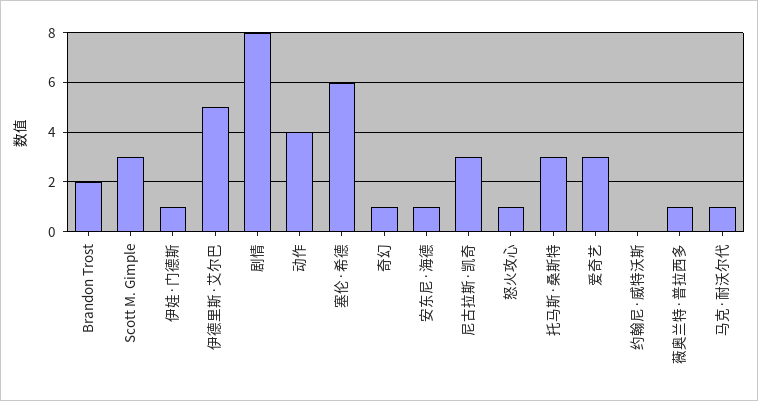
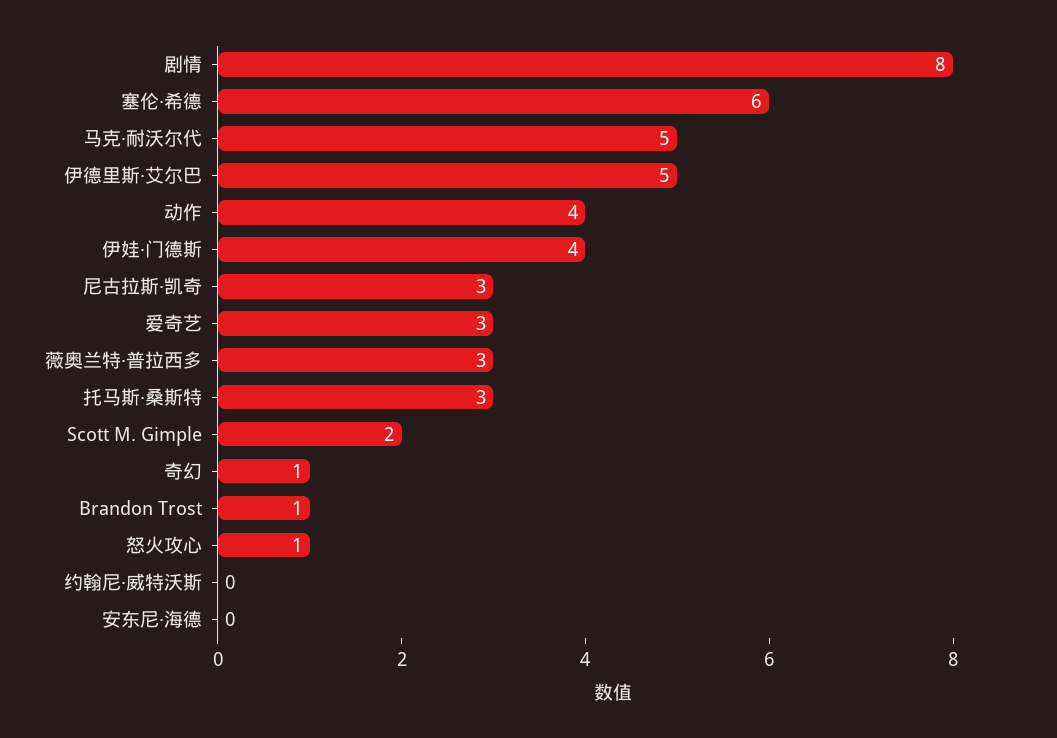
Brandon Trost: 2 -> 1
Scott M. Gimple: 3 -> 2
伊娃·门德斯: 1 -> 4
安东尼·海德: 1 -> 0
薇奥兰特·普拉西多: 1 -> 3
马克·耐沃尔代: 1 -> 5

